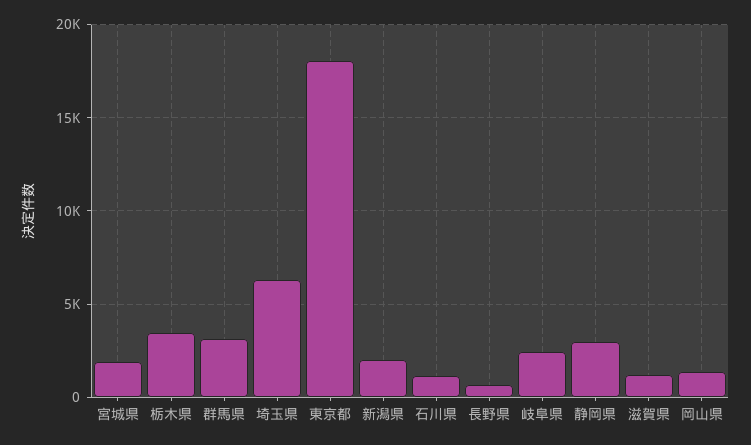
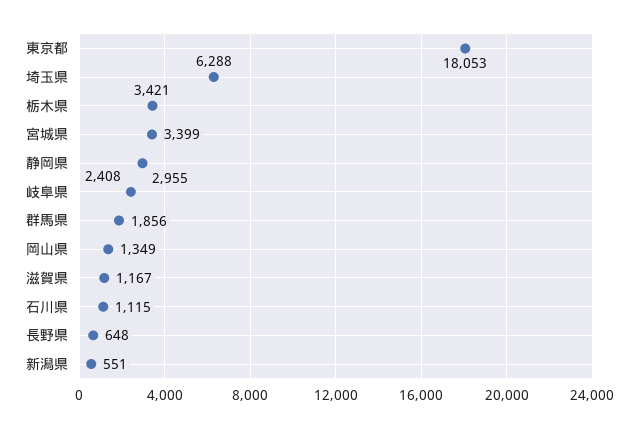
宮城県: 2000 -> 3399
群馬県: 3000 -> 1856
新潟県: 2000 -> 551

